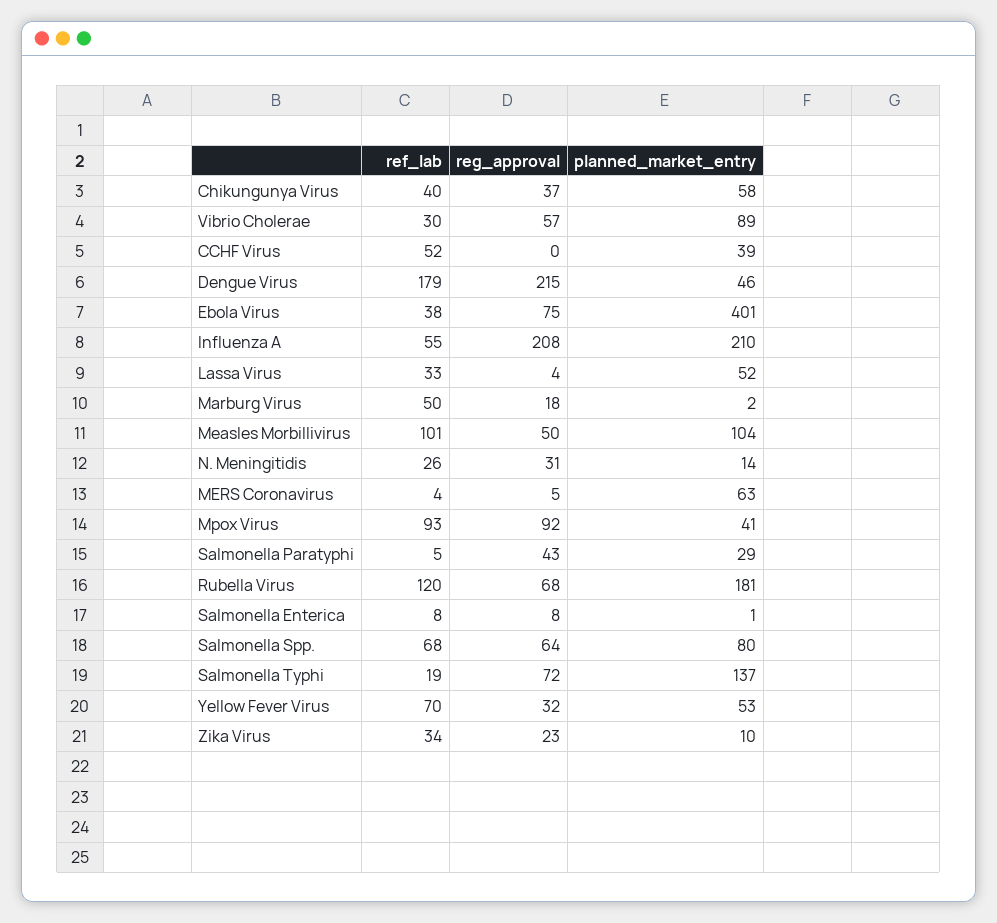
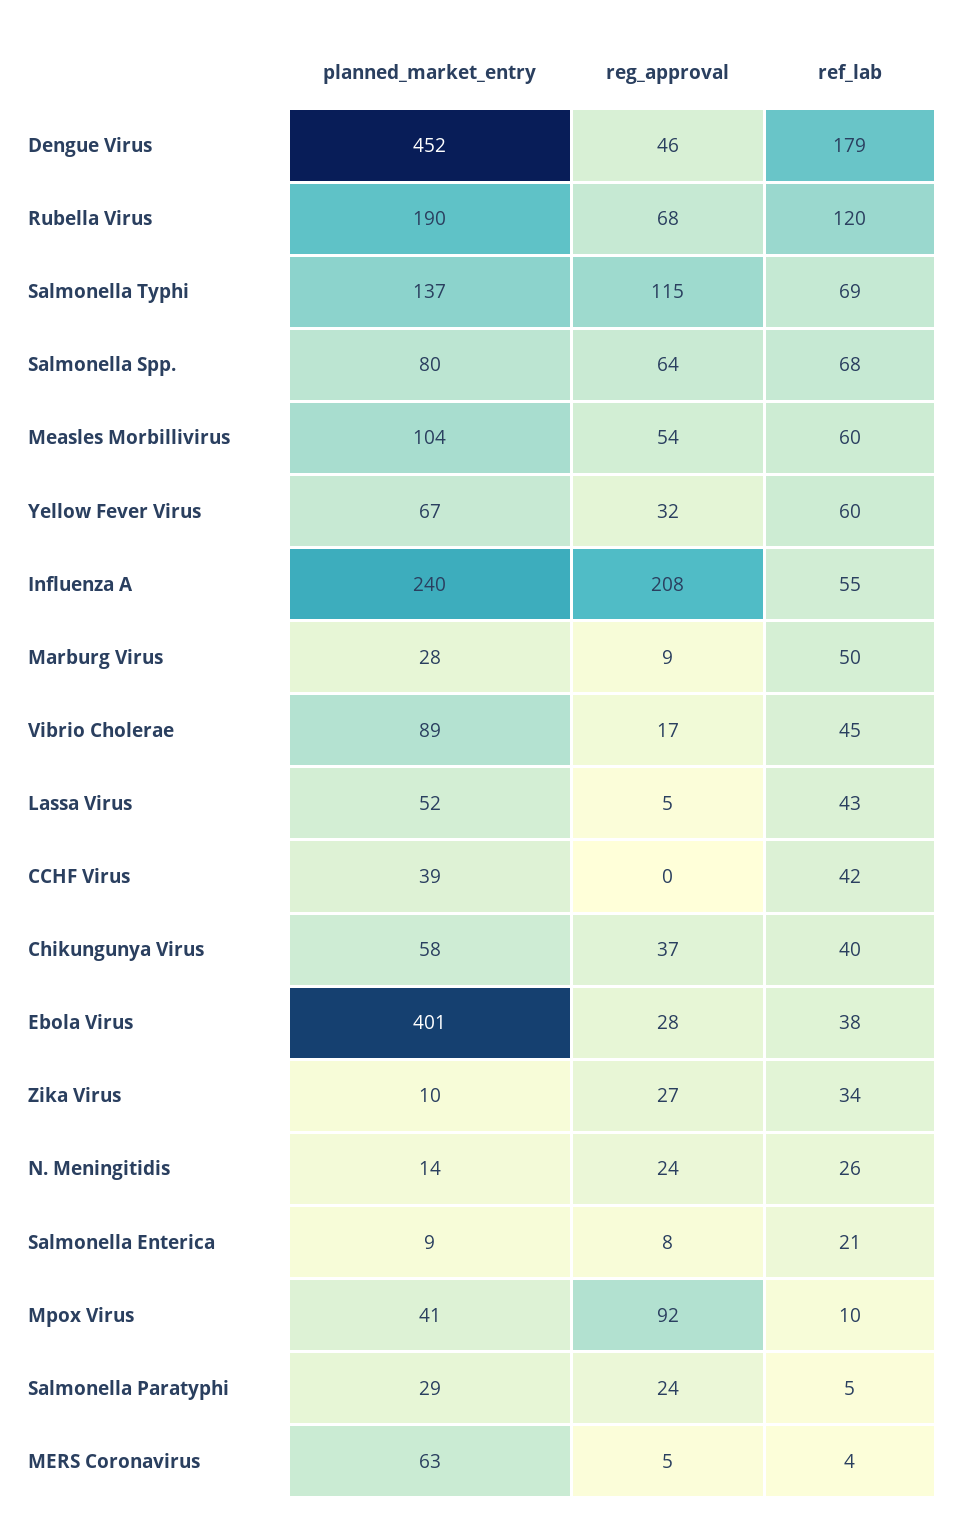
ref_lab, Vibrio Cholerae: 30 -> 45
reg_approval, Vibrio Cholerae: 57 -> 17
ref_lab, CCHF Virus: 52 -> 42
reg_approval, Dengue Virus: 215 -> 46
planned_market_entry, Dengue Virus: 46 -> 452
reg_approval, Ebola Virus: 75 -> 28
planned_market_entry, Influenza A: 210 -> 240
ref_lab, Lassa Virus: 33 -> 43
reg_approval, Lassa Virus: 4 -> 5
reg_approval, Marburg Virus: 18 -> 9
planned_market_entry, Marburg Virus: 2 -> 28
ref_lab, Measles Morbillivirus: 101 -> 60
reg_approval, Measles Morbillivirus: 50 -> 54
reg_approval, N. Meningitidis: 31 -> 24
ref_lab, Mpox Virus: 93 -> 10
reg_approval, Salmonella Paratyphi: 43 -> 24
planned_market_entry, Rubella Virus: 181 -> 190
ref_lab, Salmonella Enterica: 8 -> 21
planned_market_entry, Salmonella Enterica: 1 -> 9
ref_lab, Salmonella Typhi: 19 -> 69
reg_approval, Salmonella Typhi: 72 -> 115
ref_lab, Yellow Fever Virus: 70 -> 60
planned_market_entry, Yellow Fever Virus: 53 -> 67
reg_approval, Zika Virus: 23 -> 27

